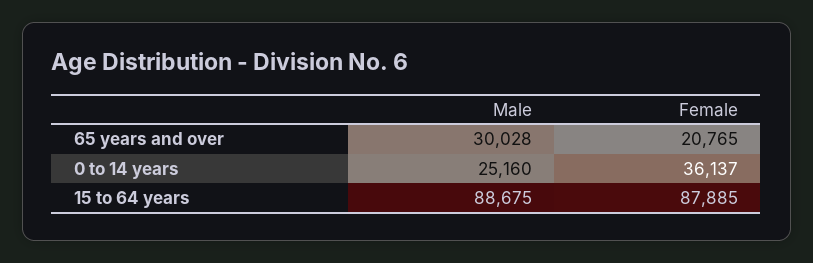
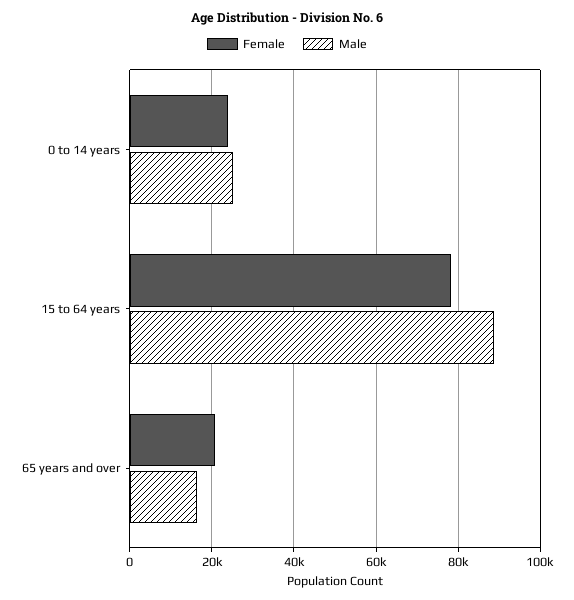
Male, 65 years and over: 30028 -> 16000
Female, 0 to 14 years: 36137 -> 24000
Female, 15 to 64 years: 87885 -> 78000

